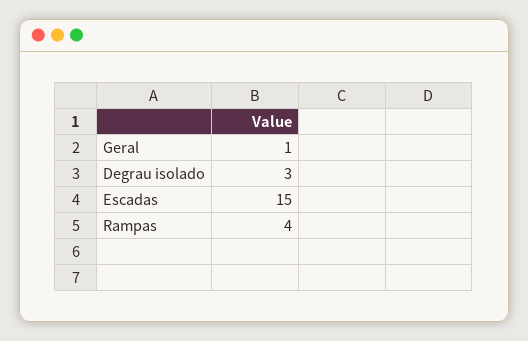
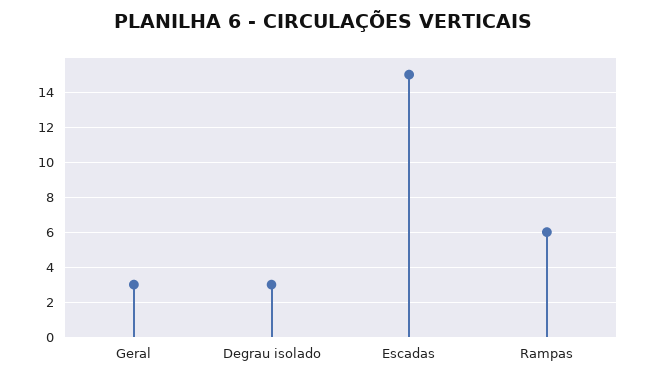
Geral: 1 -> 3
Rampas: 4 -> 6

